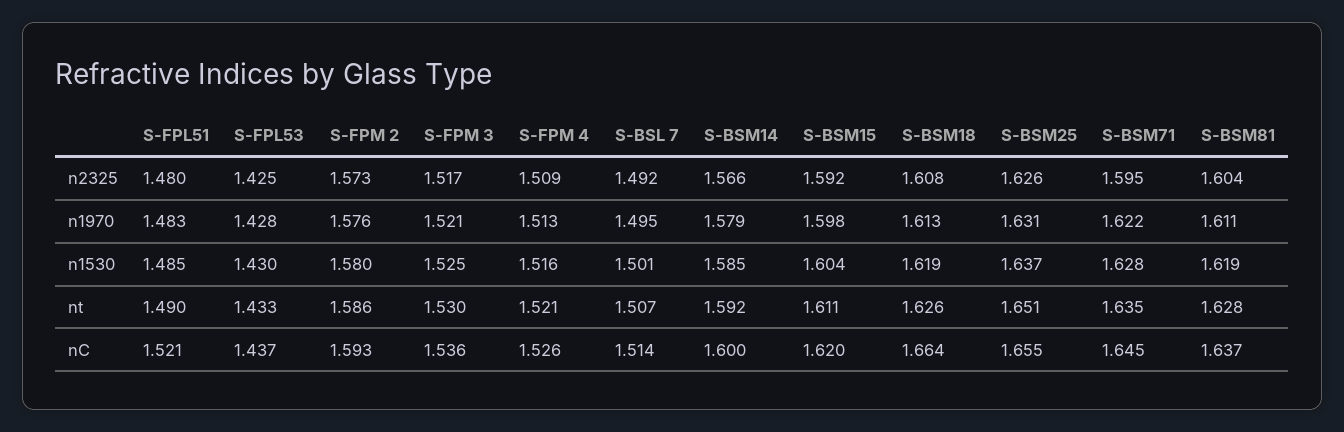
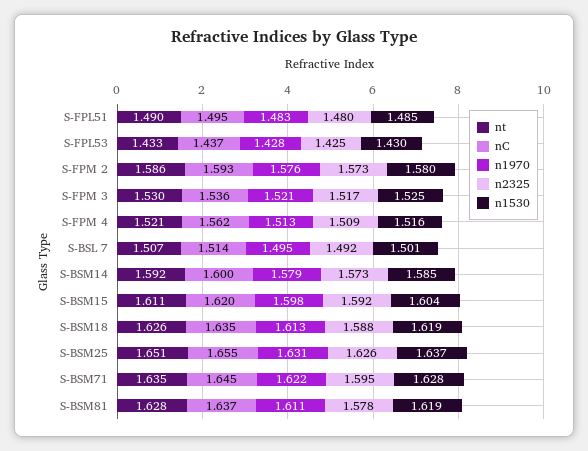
n2325, S-BSM14: 1.566 -> 1.573
n2325, S-BSM18: 1.608 -> 1.588
n2325, S-BSM81: 1.604 -> 1.578
nC, S-FPL51: 1.521 -> 1.495
nC, S-FPM 4: 1.526 -> 1.562
nC, S-BSM18: 1.664 -> 1.635

